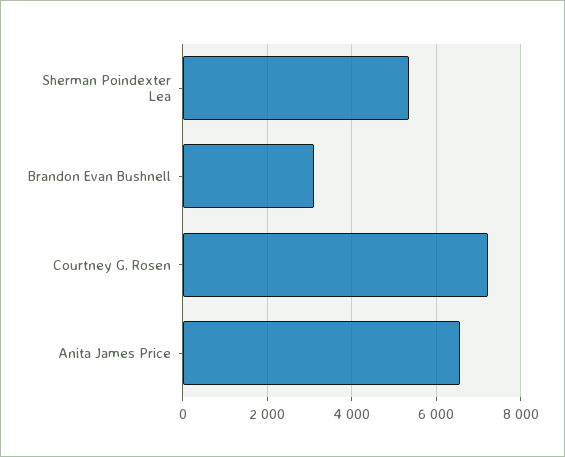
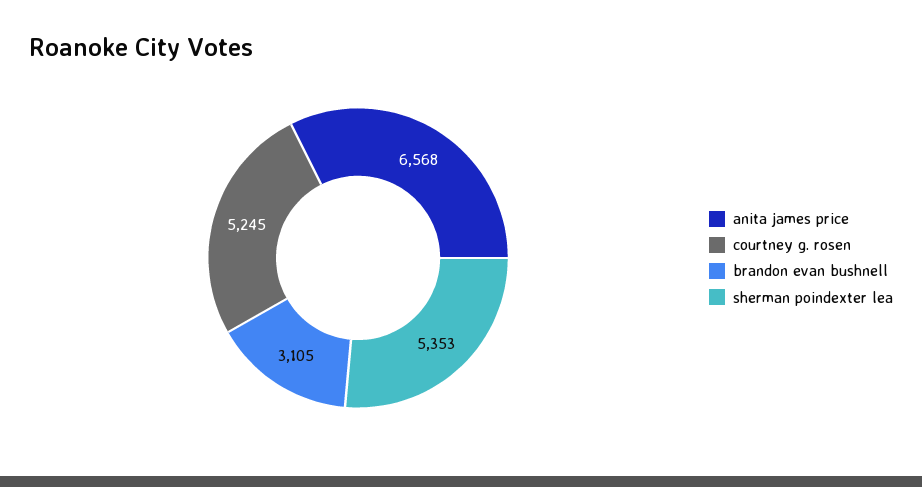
Courtney G. Rosen: 7200 -> 5245

